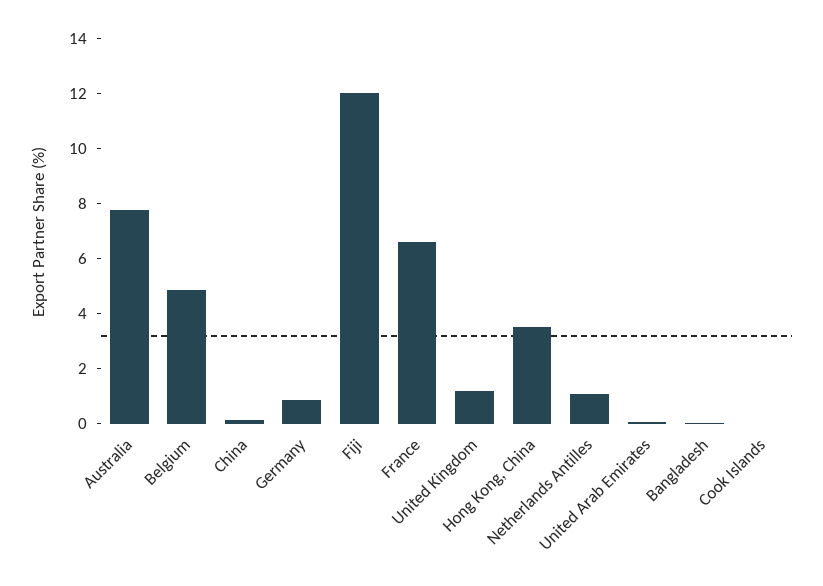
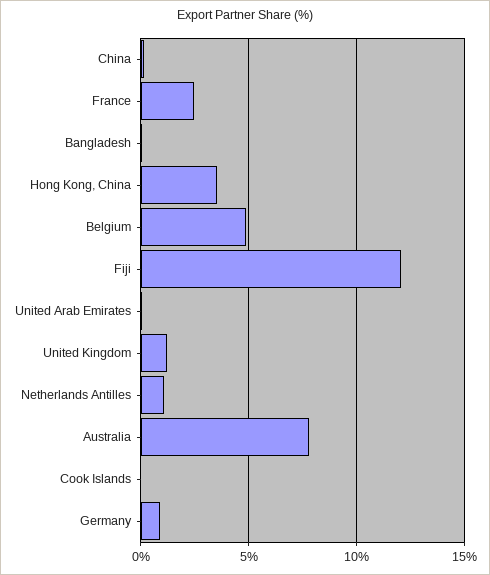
France: 6.5 -> 2.5

